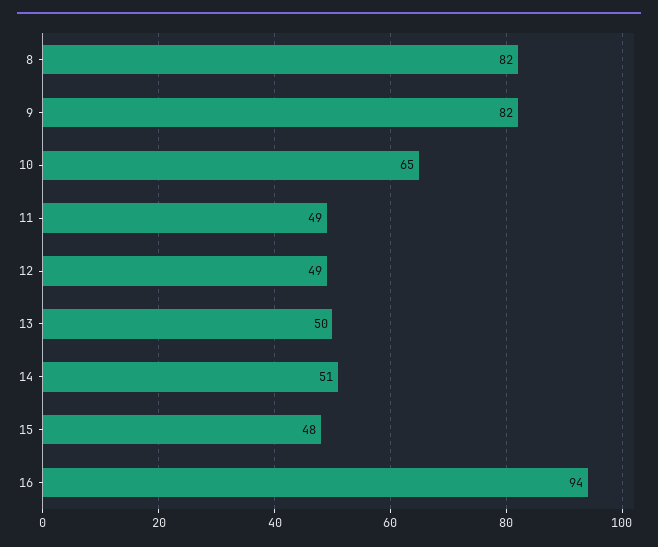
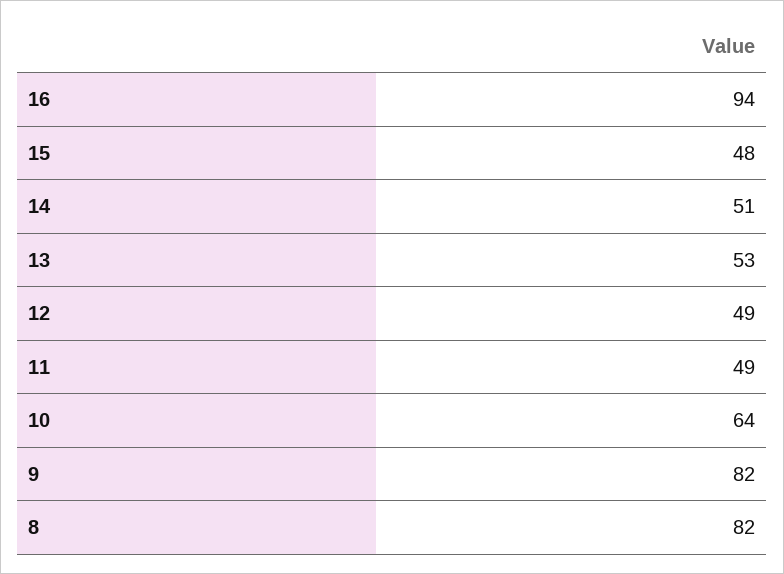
10: 65 -> 64
13: 50 -> 53

